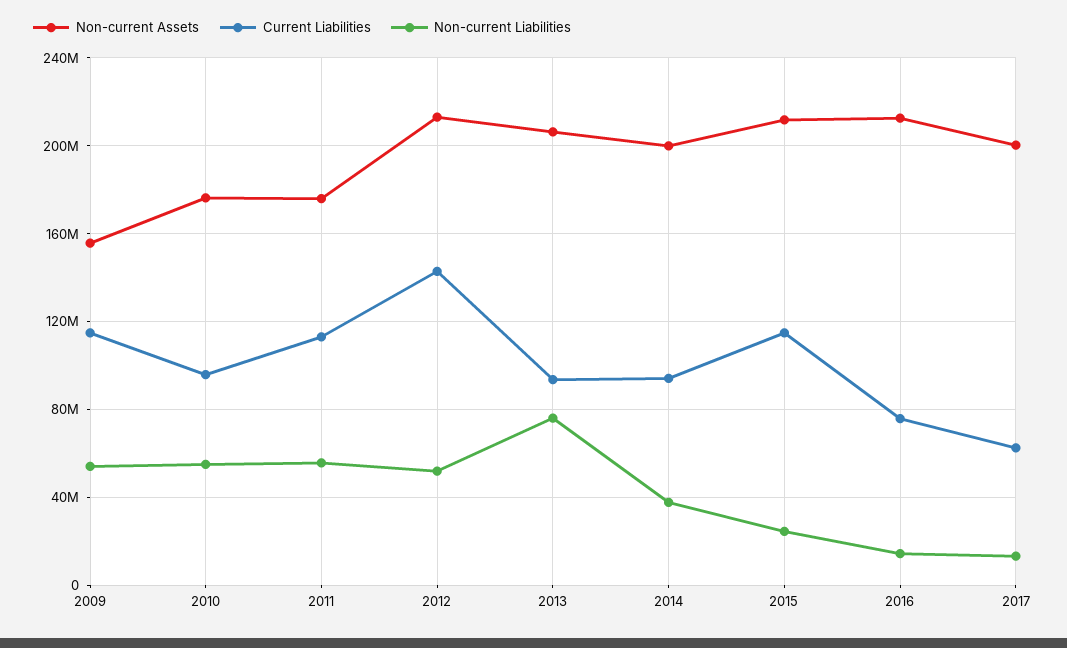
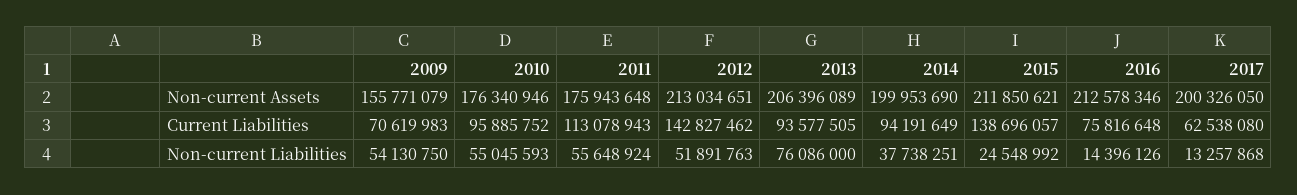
Current Liabilities, 2009: 115000000 -> 70619983
Current Liabilities, 2015: 115000000 -> 138696057

